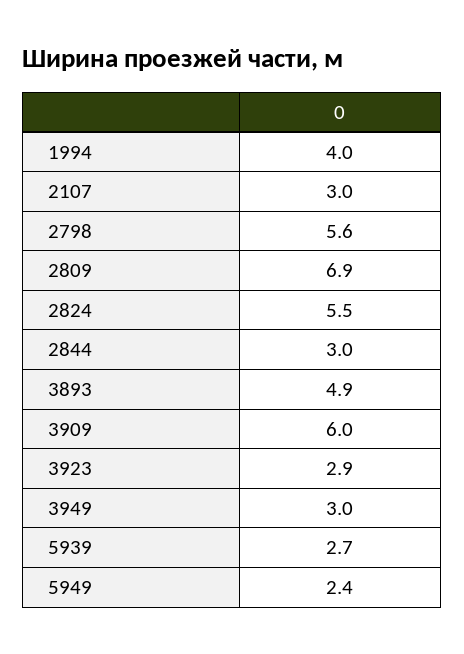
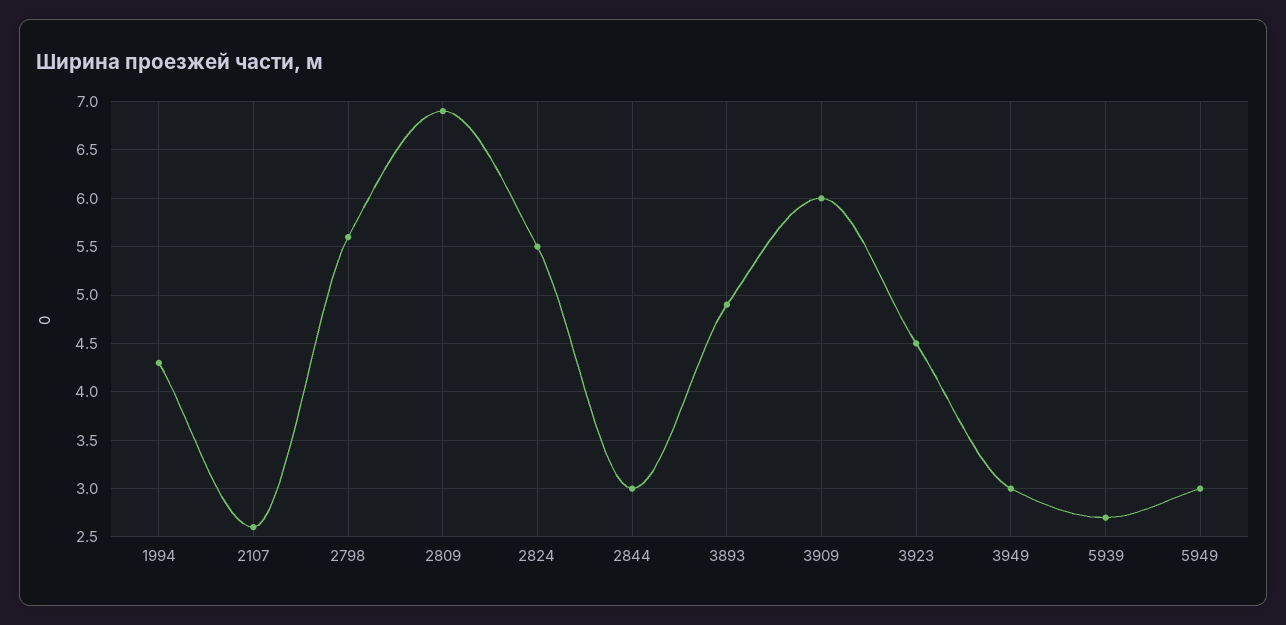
1994: 4 -> 4.3
2107: 3 -> 2.6
3923: 2.9 -> 4.5
5949: 2.4 -> 3

